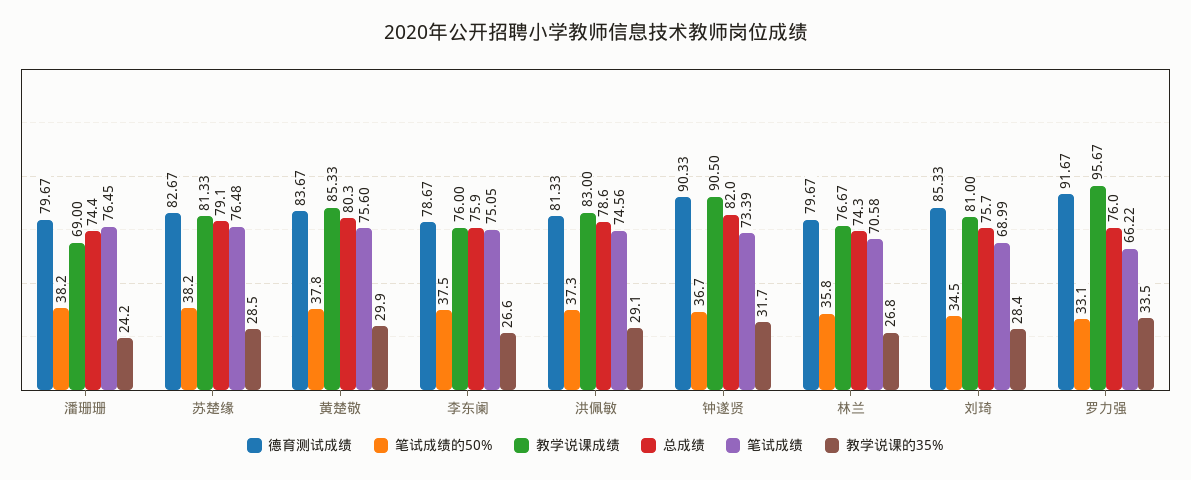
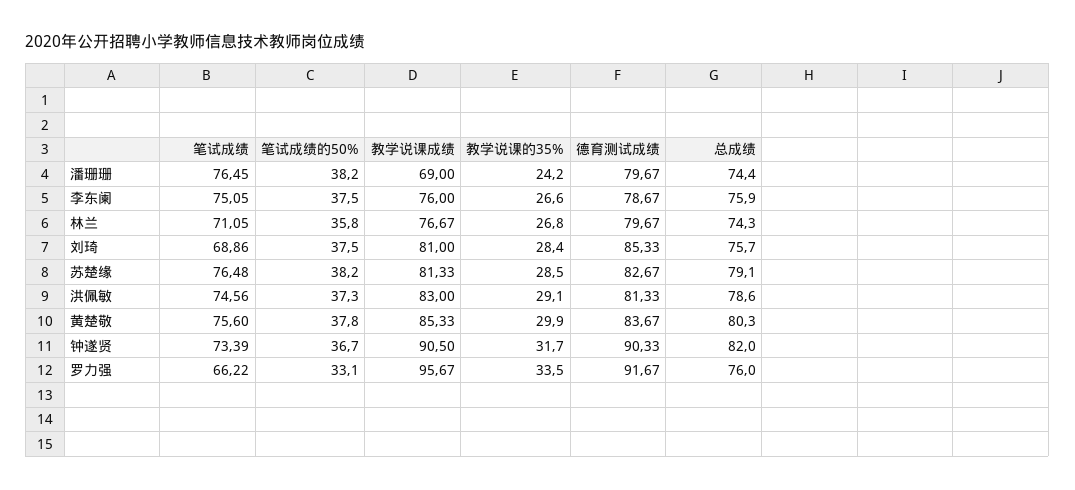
笔试成绩, 林兰: 70.58 -> 71.05
笔试成绩的50%, 刘琦: 34.5 -> 37.5
笔试成绩, 刘琦: 68.99 -> 68.86

